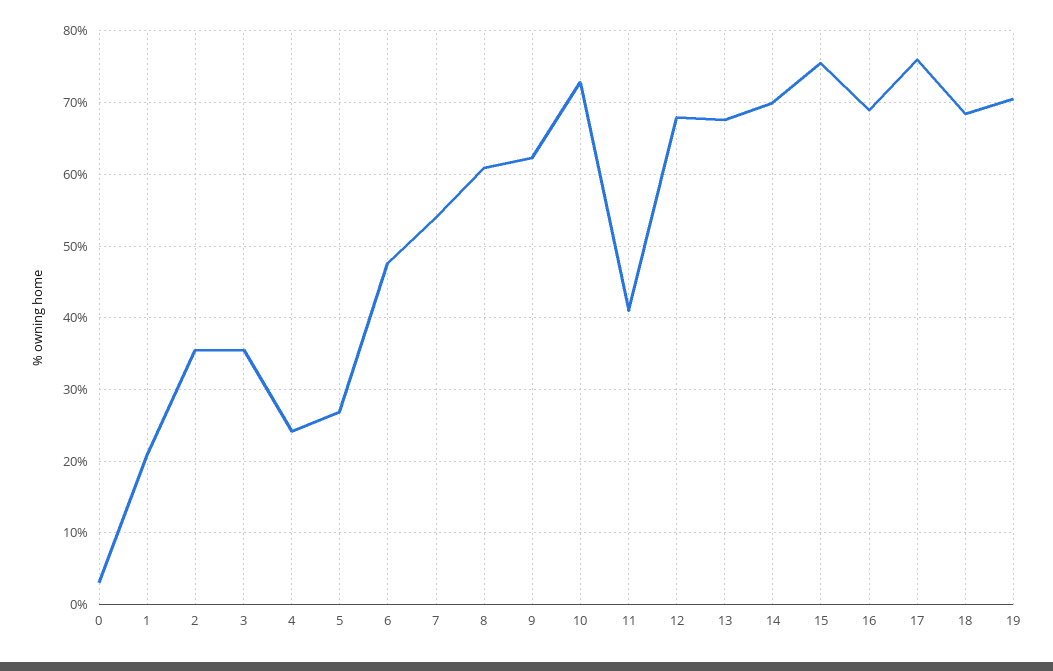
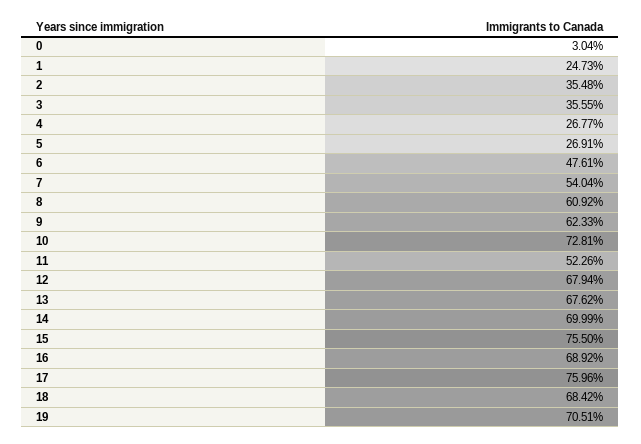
1: 21 -> 24.73
4: 24 -> 26.77
11: 41 -> 52.26

